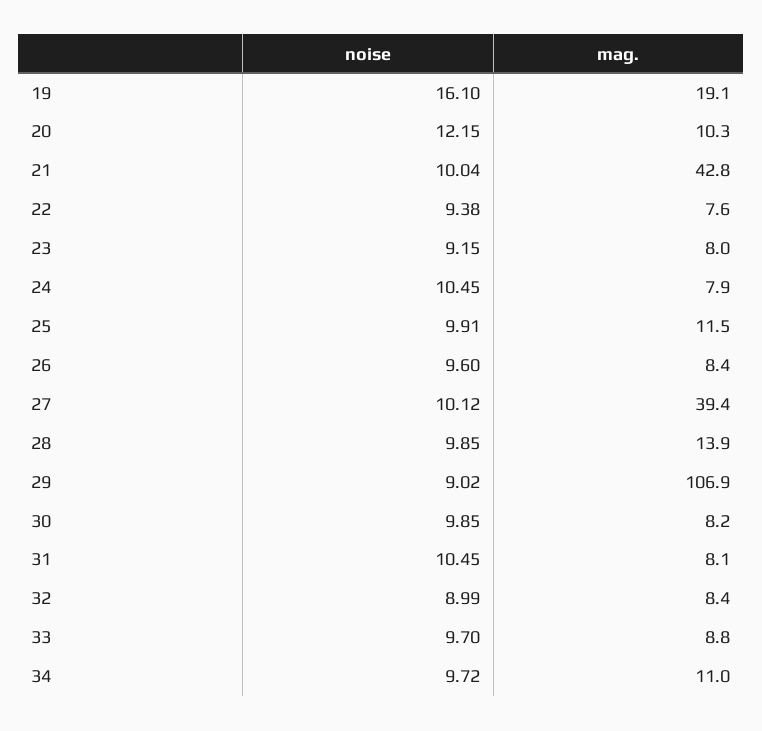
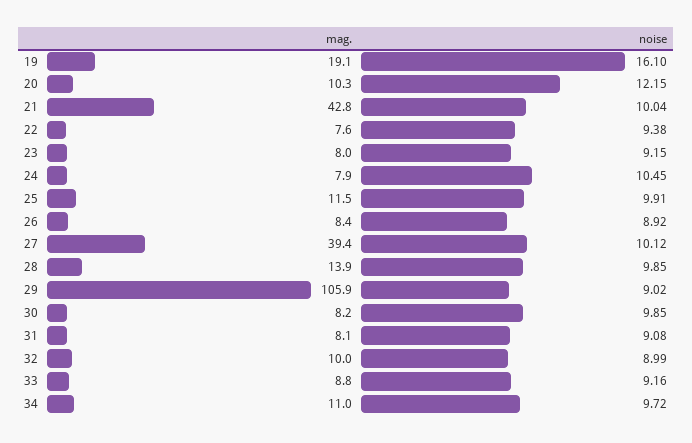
noise, 26: 9.6 -> 8.92
mag., 29: 106.9 -> 105.9
noise, 31: 10.45 -> 9.08
mag., 32: 8.4 -> 10
noise, 33: 9.7 -> 9.16

